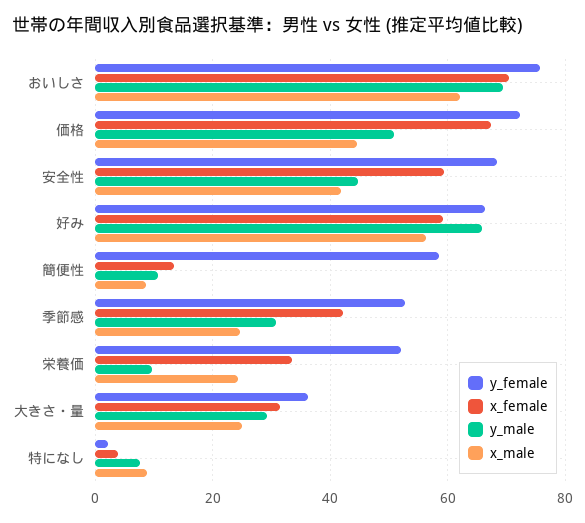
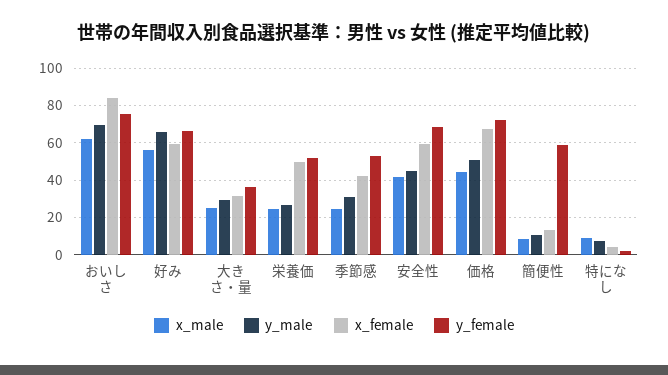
x_female, おいしさ: 70 -> 85
x_female, 栄養価: 34 -> 50
y_male, 栄養価: 10 -> 25

